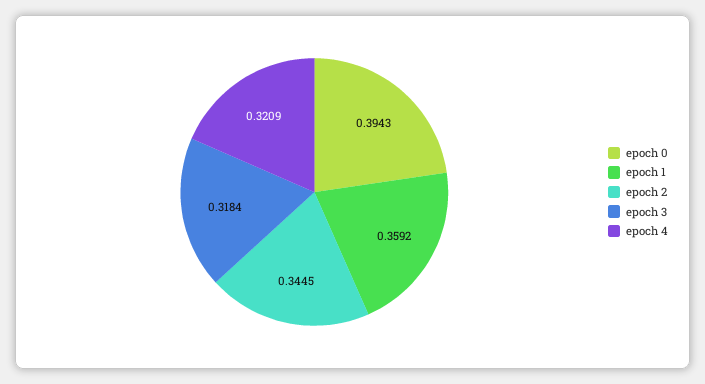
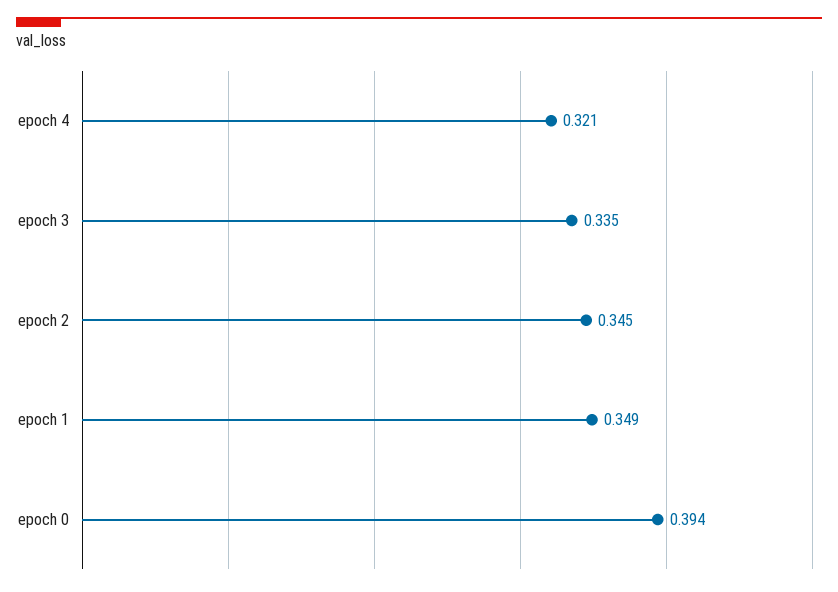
epoch 1: 0.3592 -> 0.349
epoch 3: 0.3184 -> 0.335

